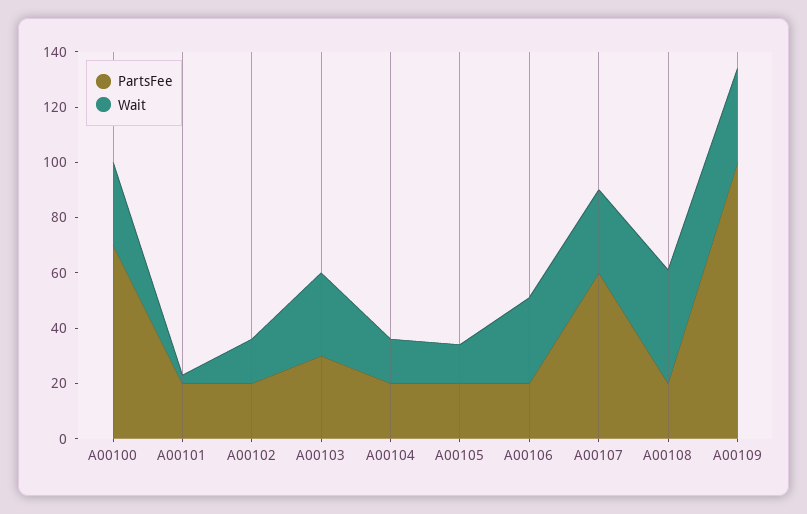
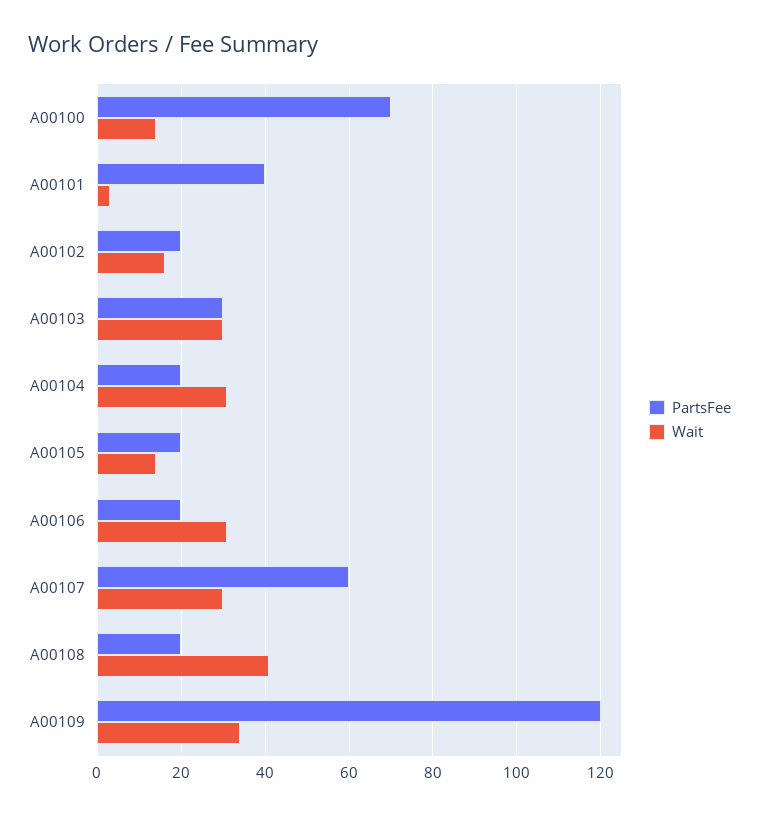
Wait, A00100: 30 -> 15
PartsFee, A00101: 20 -> 40
Wait, A00104: 15 -> 30
PartsFee, A00109: 100 -> 120

